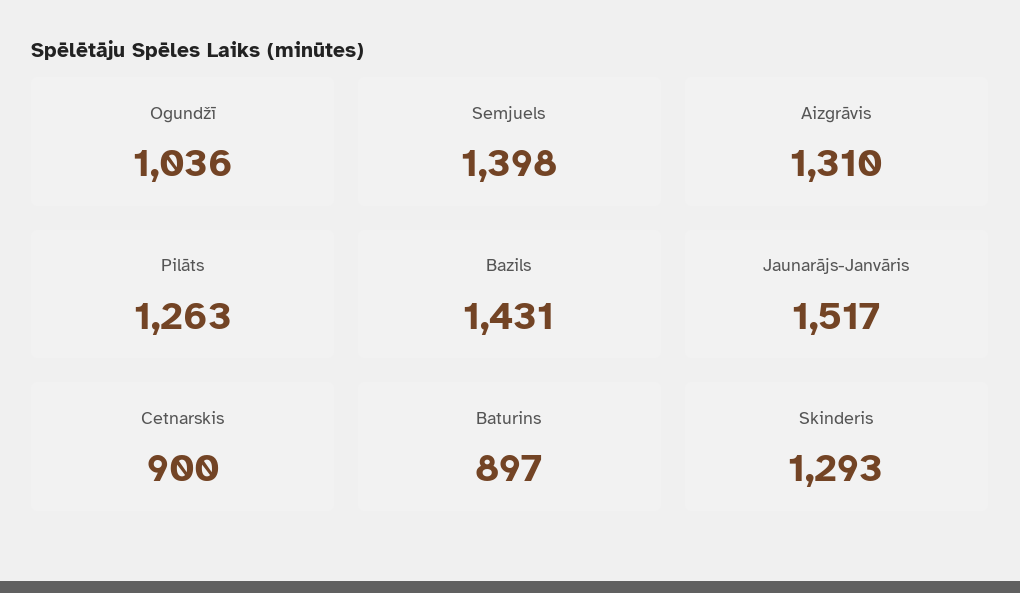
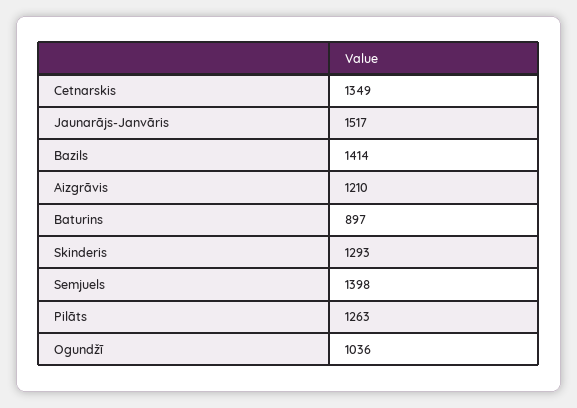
Aizgrāvis: 1310 -> 1210
Bazils: 1431 -> 1414
Cetnarskis: 900 -> 1349

